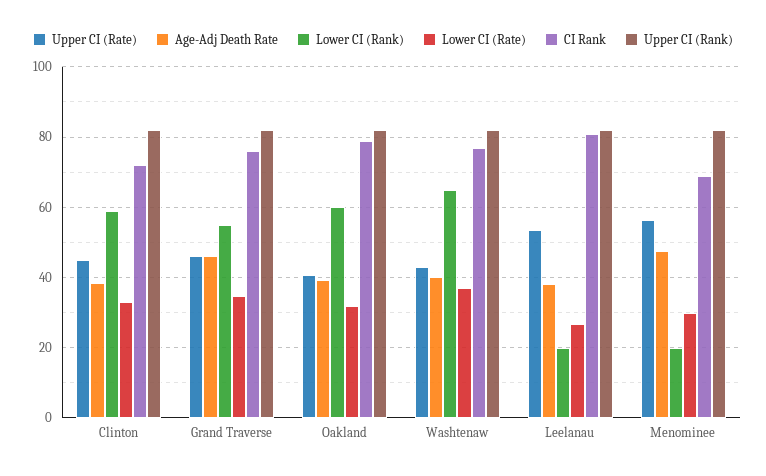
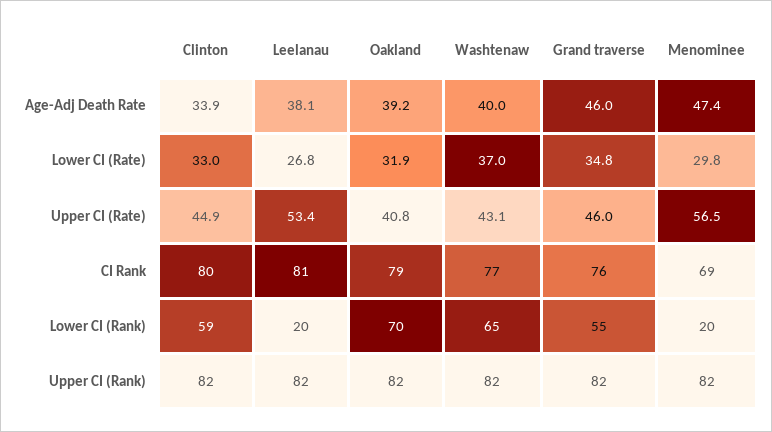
Age-Adj Death Rate, Clinton: 38 -> 33.9
CI Rank, Clinton: 72 -> 80
Lower CI (Rank), Oakland: 60 -> 70

